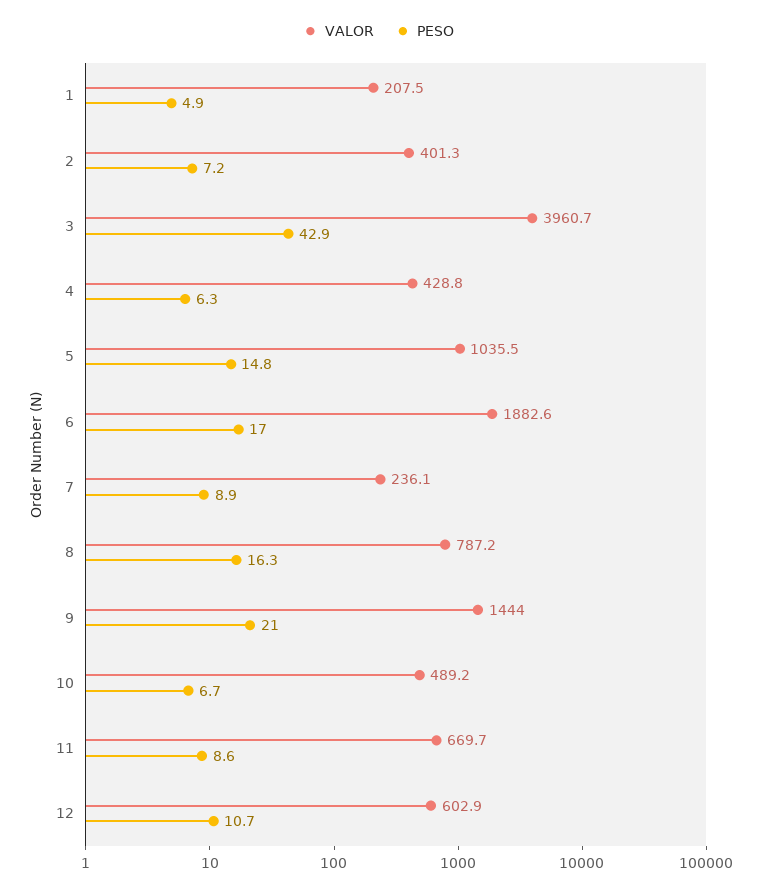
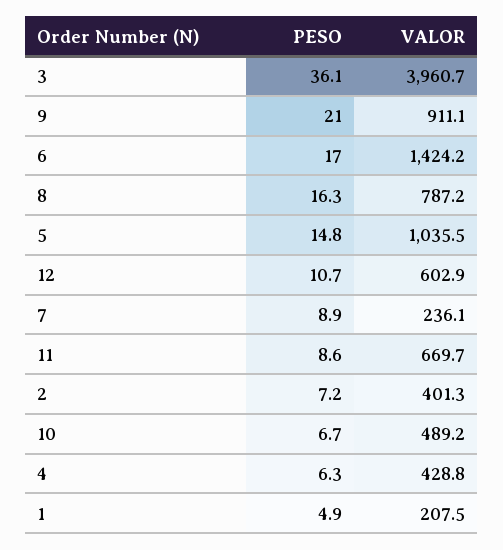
PESO, 3: 42.9 -> 36.1
VALOR, 6: 1882.6 -> 1424.2
VALOR, 9: 1444 -> 911.1

